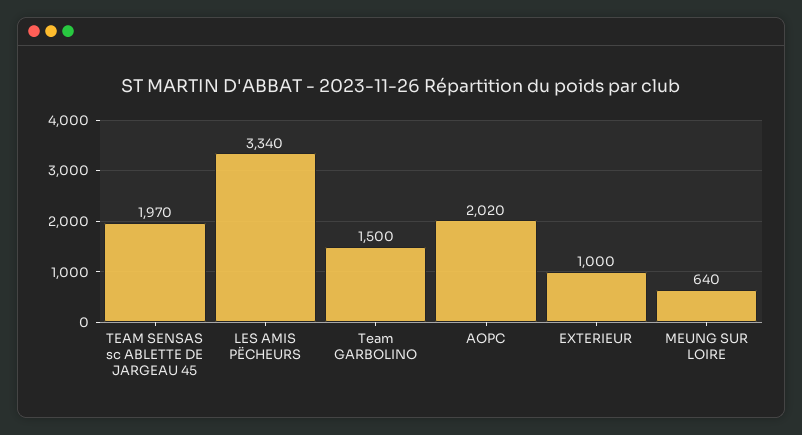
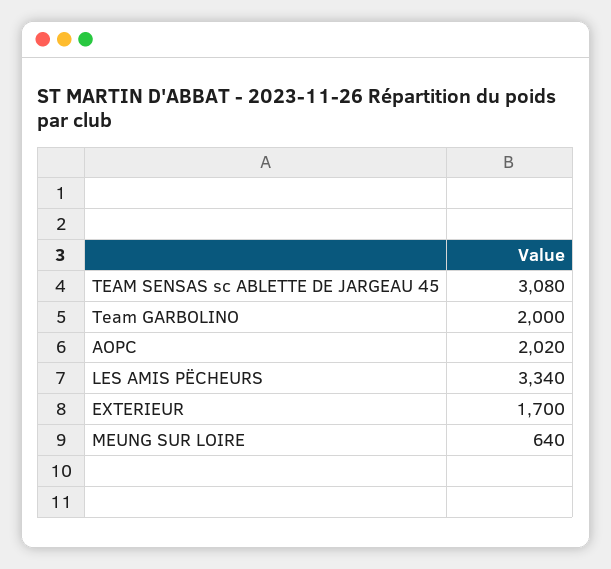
TEAM SENSAS sc ABLETTE DE JARGEAU 45: 1970 -> 3080
Team GARBOLINO: 1500 -> 2000
EXTERIEUR: 1000 -> 1700

